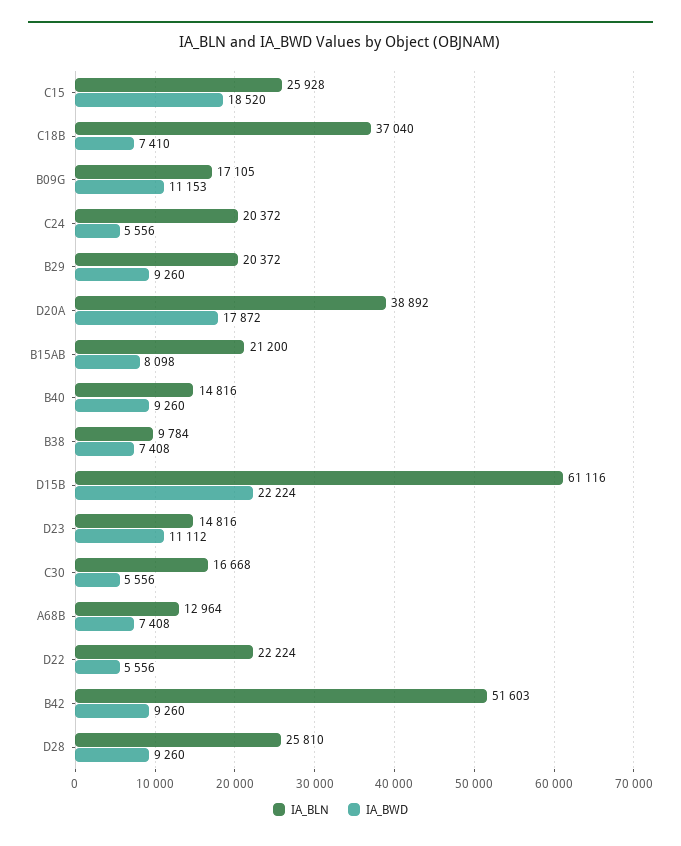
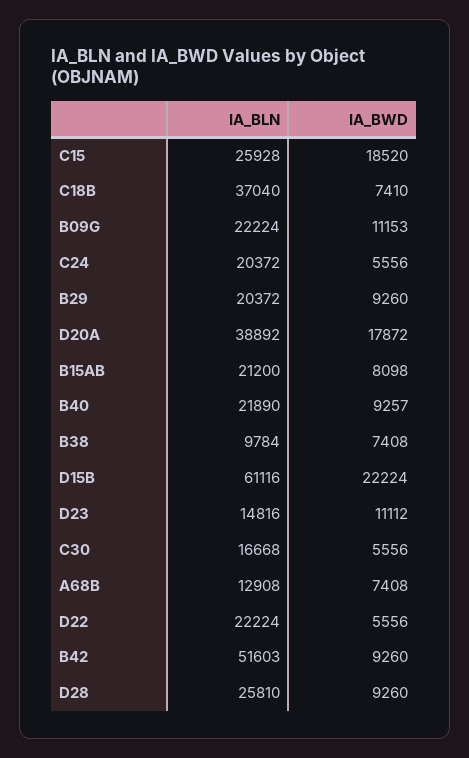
IA_BLN, B09G: 17105 -> 22224
IA_BLN, B40: 14816 -> 21890
IA_BWD, B40: 9260 -> 9257
IA_BLN, A68B: 12964 -> 12908

